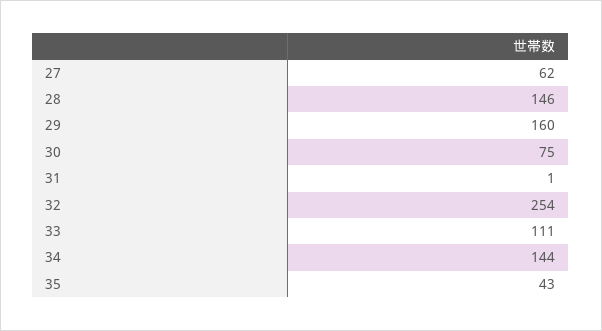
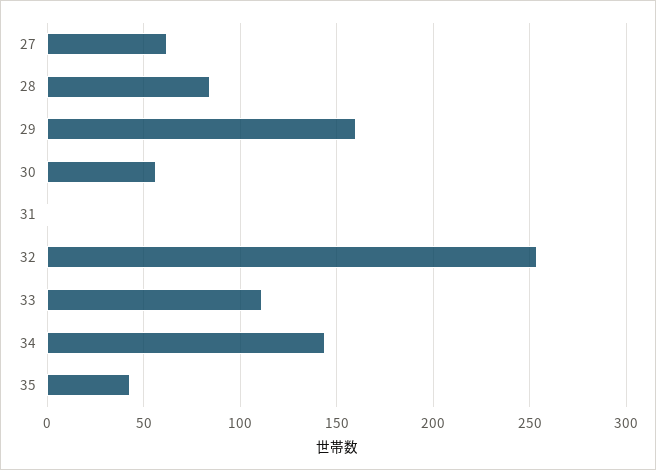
28: 146 -> 85
30: 75 -> 55

